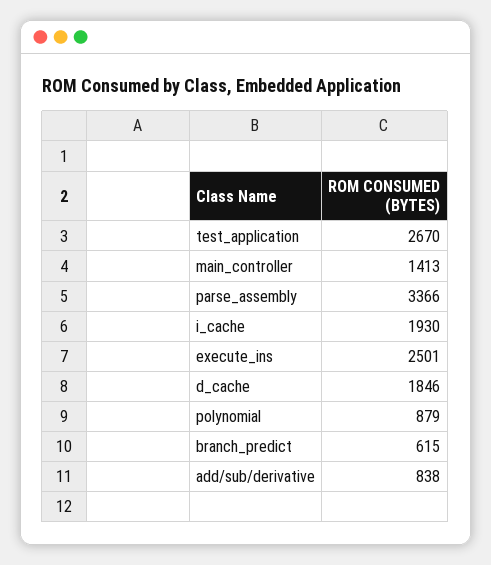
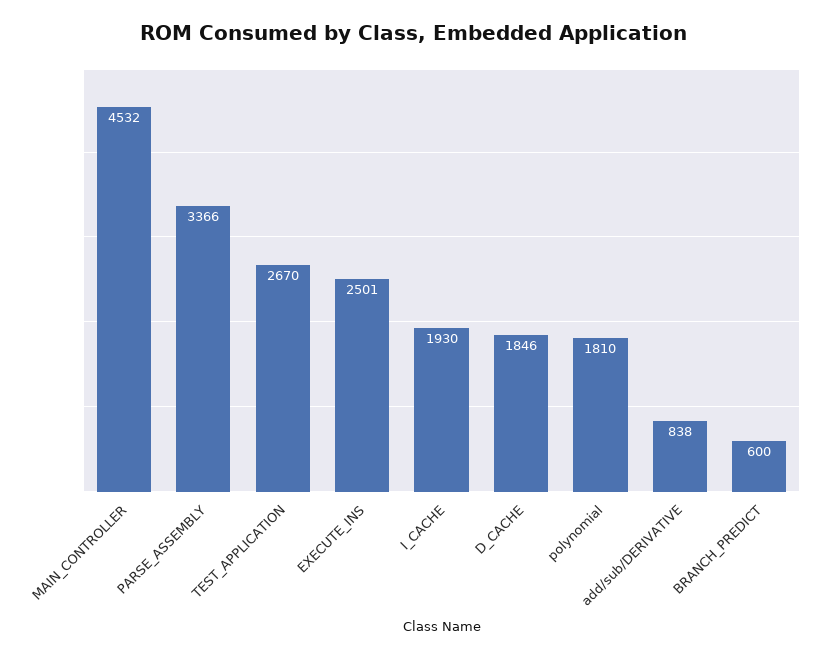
main_controller: 1413 -> 4532
polynomial: 879 -> 1810
branch_predict: 615 -> 600

